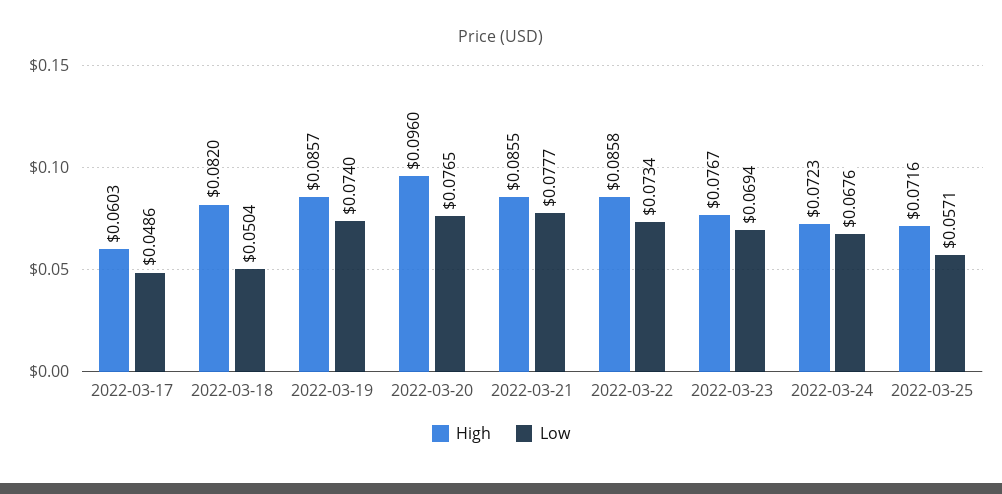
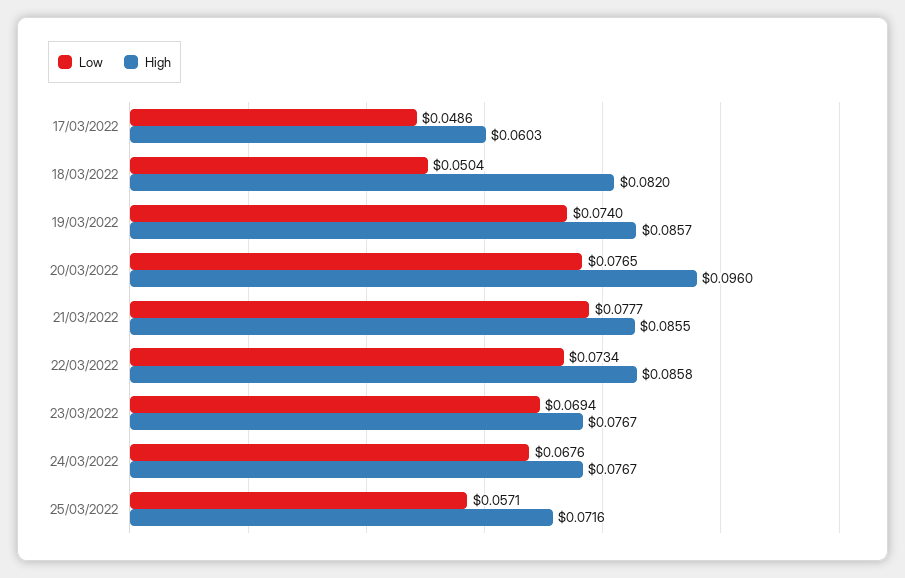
High, 2022-03-24: 0.0723 -> 0.0767

